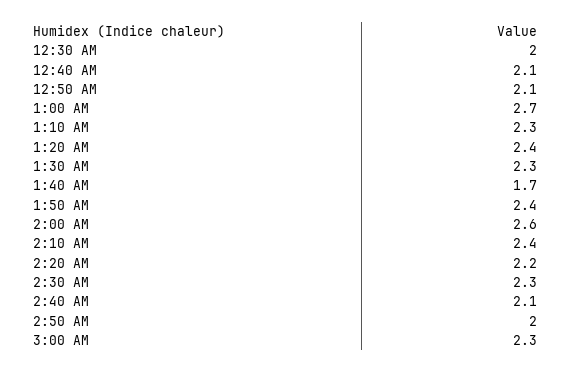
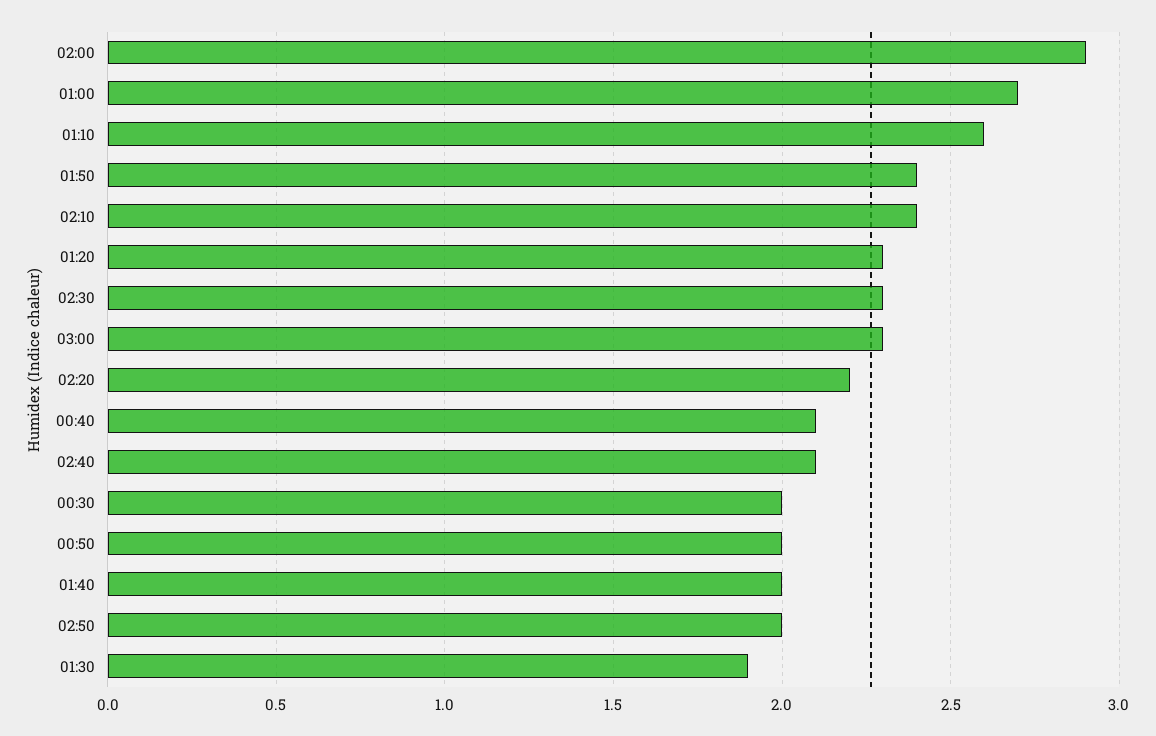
12:50 AM: 2.1 -> 2
1:10 AM: 2.3 -> 2.6
1:20 AM: 2.4 -> 2.3
1:30 AM: 2.3 -> 1.9
1:40 AM: 1.7 -> 2
2:00 AM: 2.6 -> 2.9

